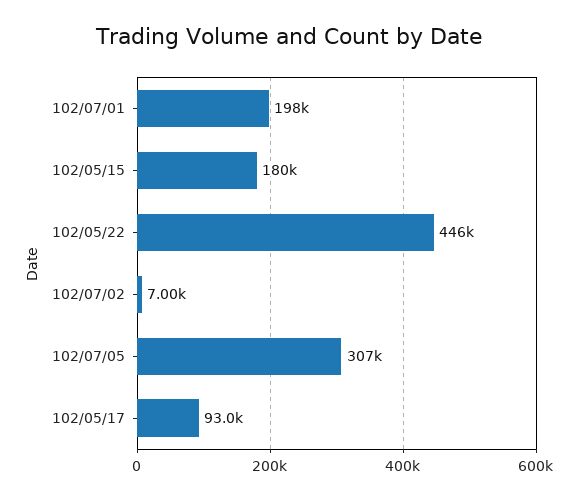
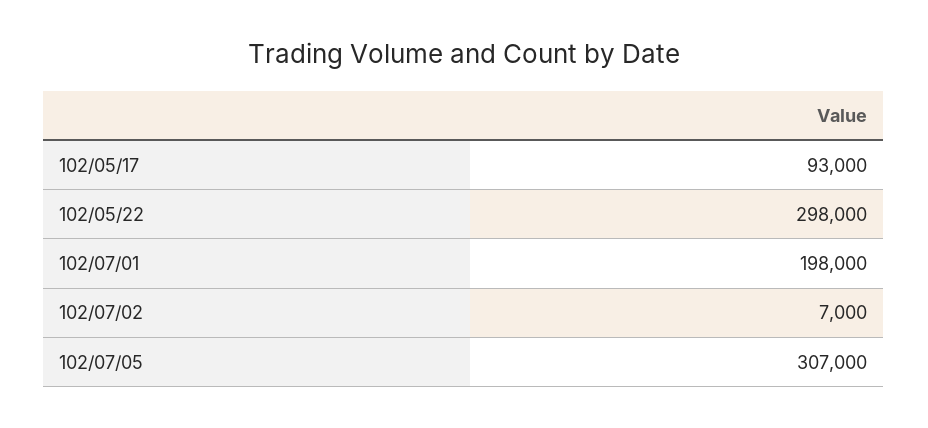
102/05/15: 180000 -> none
102/05/22: 446000 -> 298000

